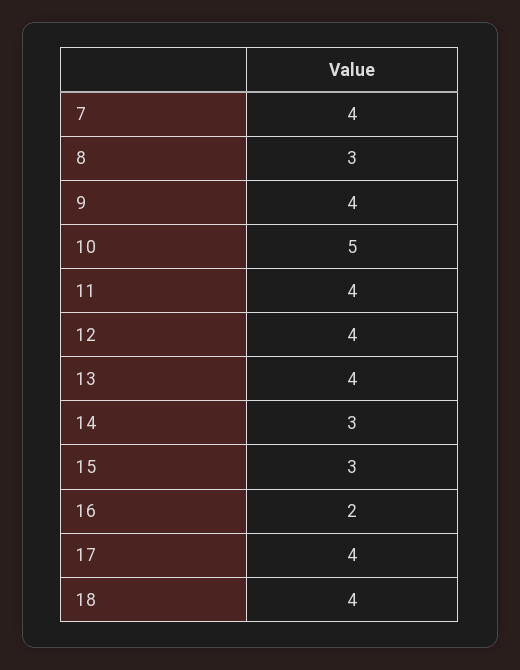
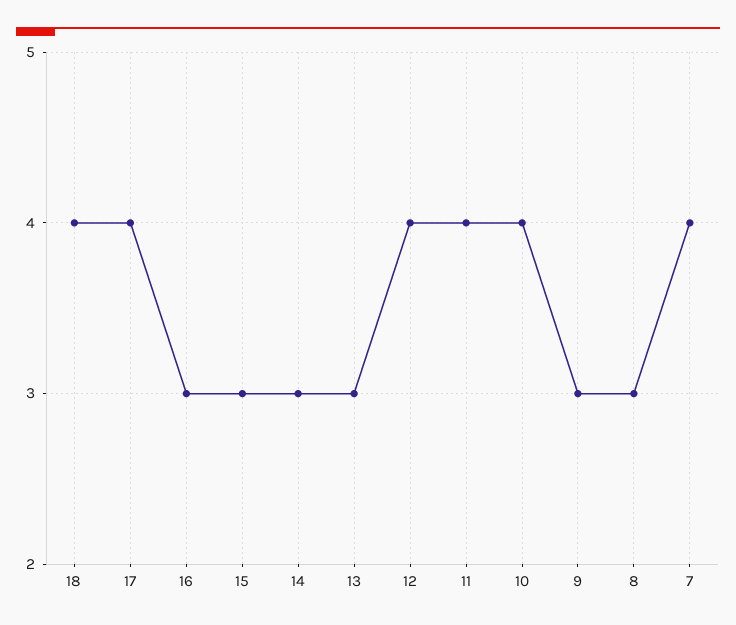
9: 4 -> 3
10: 5 -> 4
13: 4 -> 3
16: 2 -> 3

